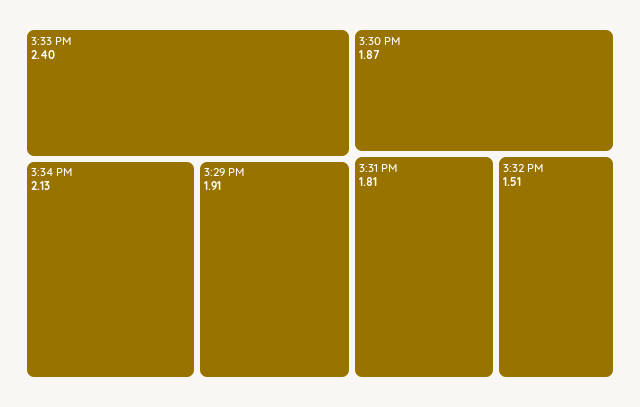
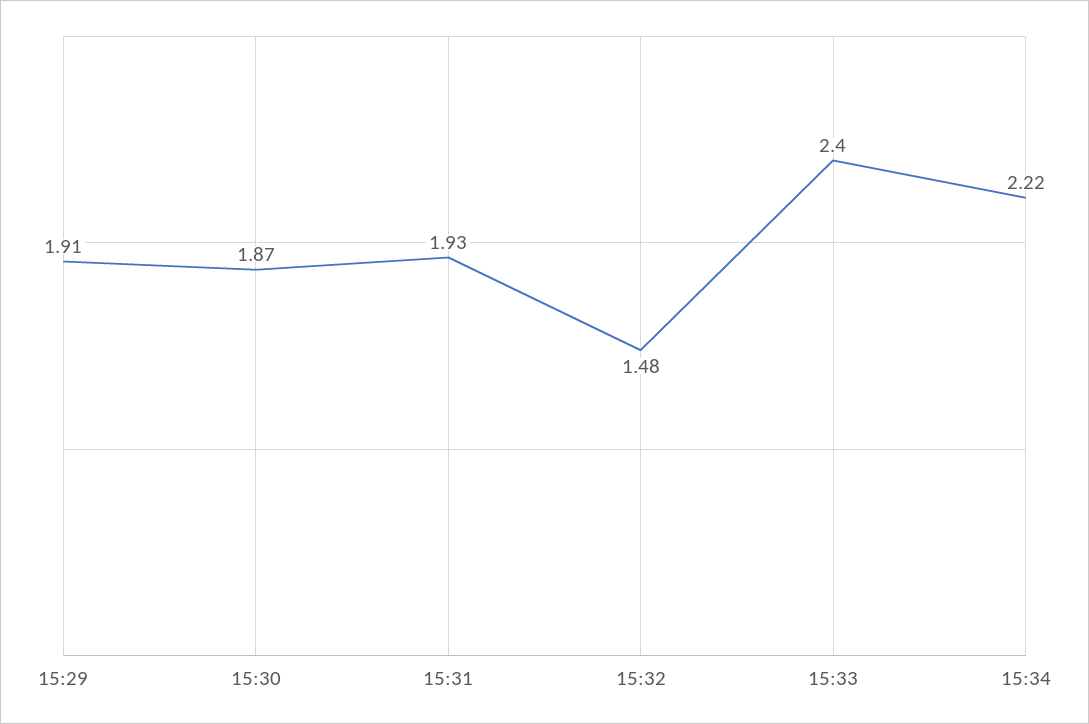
3:34 PM: 2.13 -> 2.22
3:31 PM: 1.81 -> 1.93
3:32 PM: 1.51 -> 1.48

